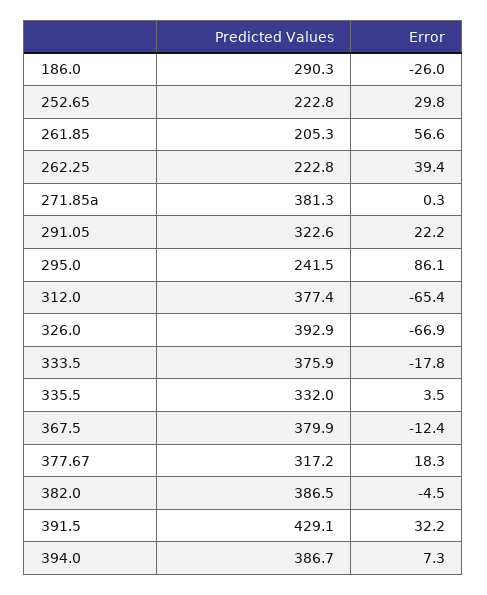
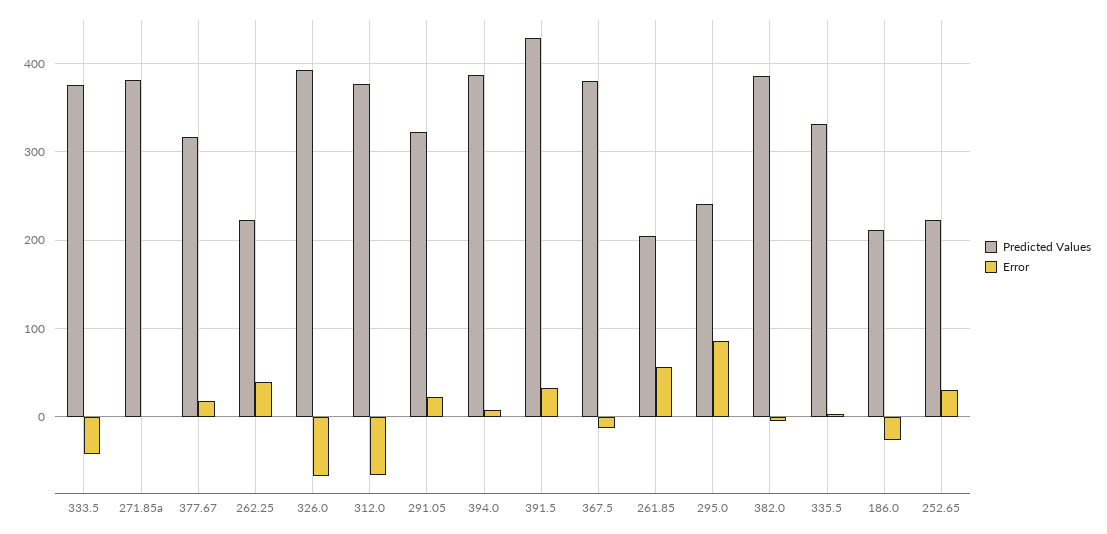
Predicted Values, 186.0: 290.3 -> 210
Error, 333.5: -17.8 -> -40

